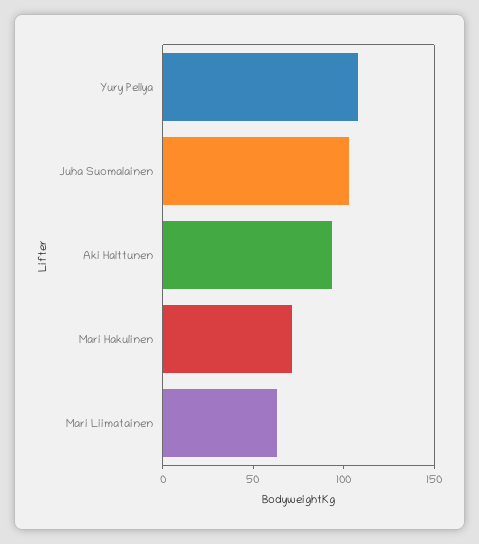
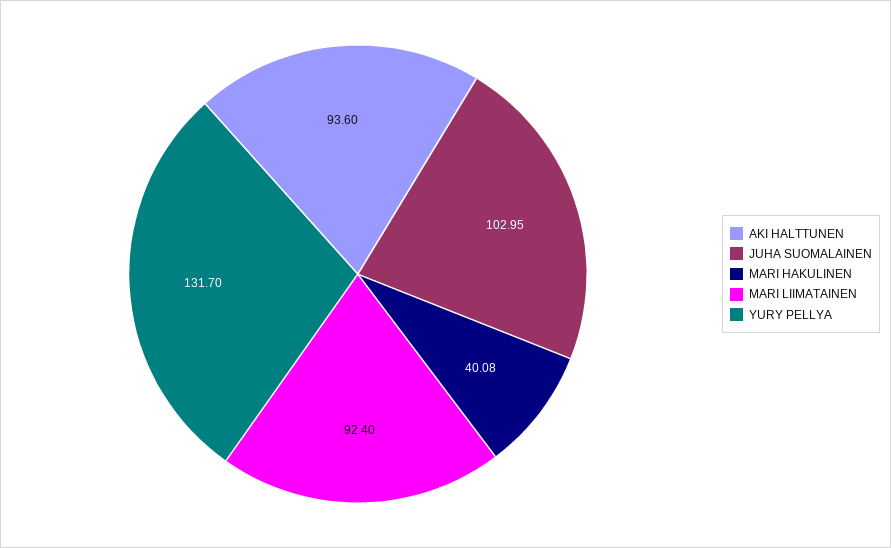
Yury Pellya: 110 -> 131.7
Mari Hakulinen: 70 -> 40.08
Mari Liimatainen: 60 -> 92.4

